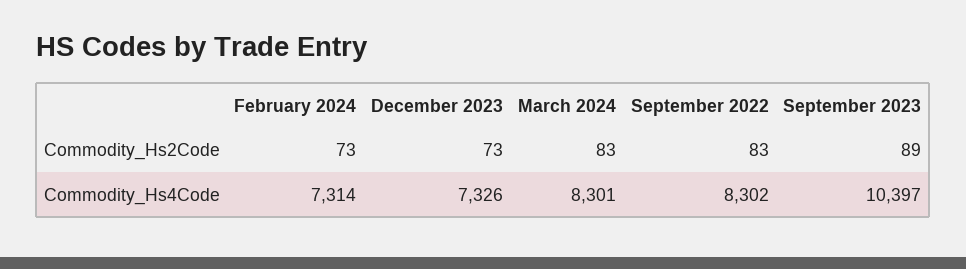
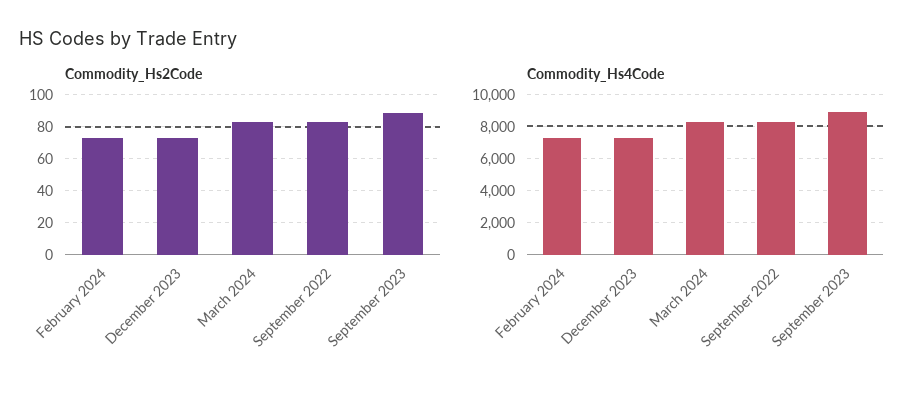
Commodity_Hs4Code, September 2023: 10397 -> 9000

